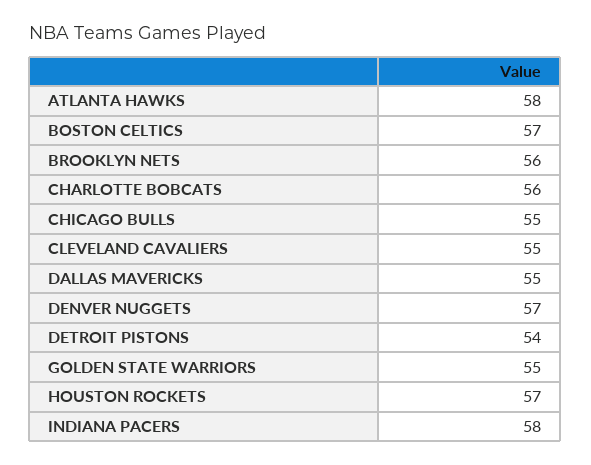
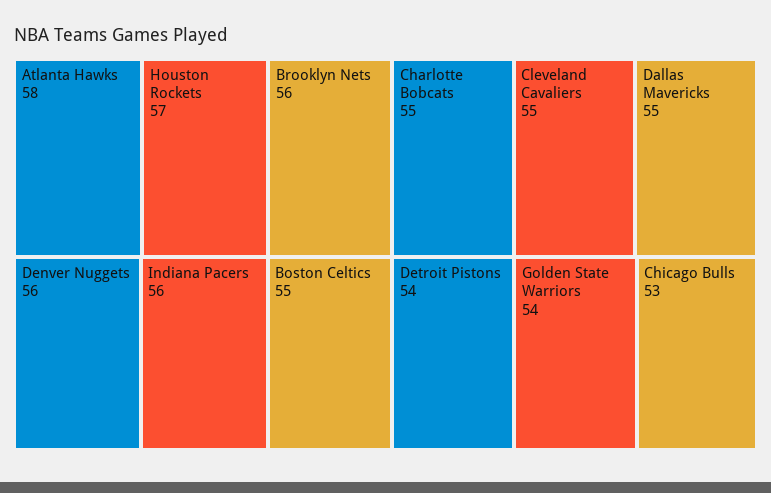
BOSTON CELTICS: 57 -> 55
CHARLOTTE BOBCATS: 56 -> 55
CHICAGO BULLS: 55 -> 53
DENVER NUGGETS: 57 -> 56
GOLDEN STATE WARRIORS: 55 -> 54
INDIANA PACERS: 58 -> 56

